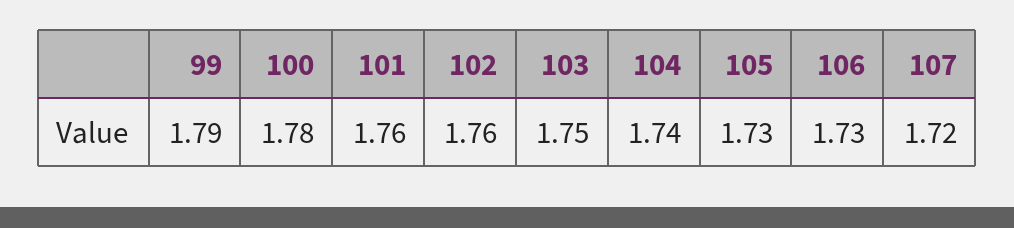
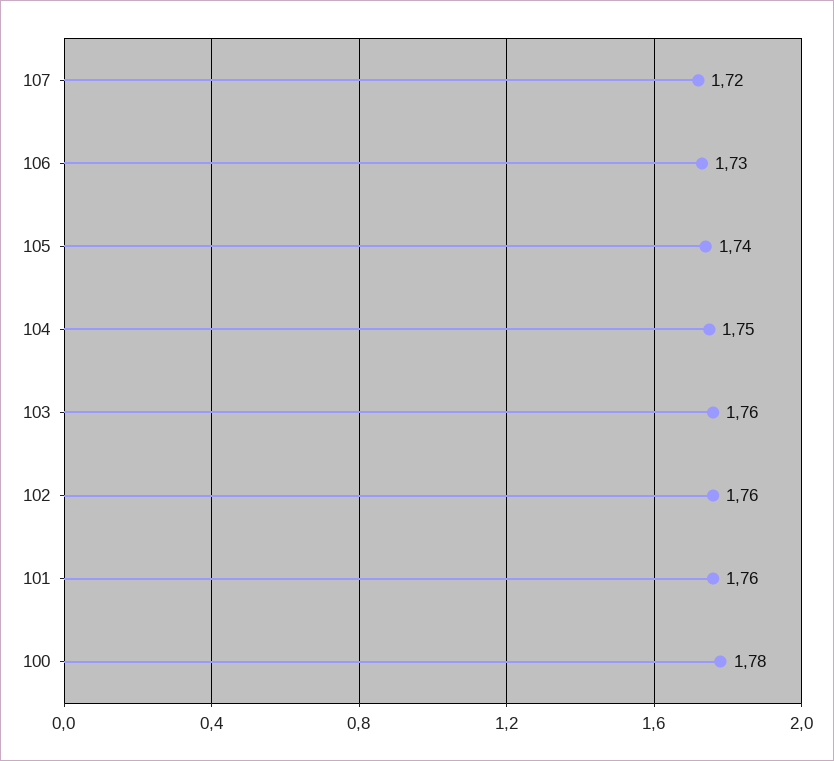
99: 1.79 -> none
103: 1.75 -> 1.76
104: 1.74 -> 1.75
105: 1.73 -> 1.74

